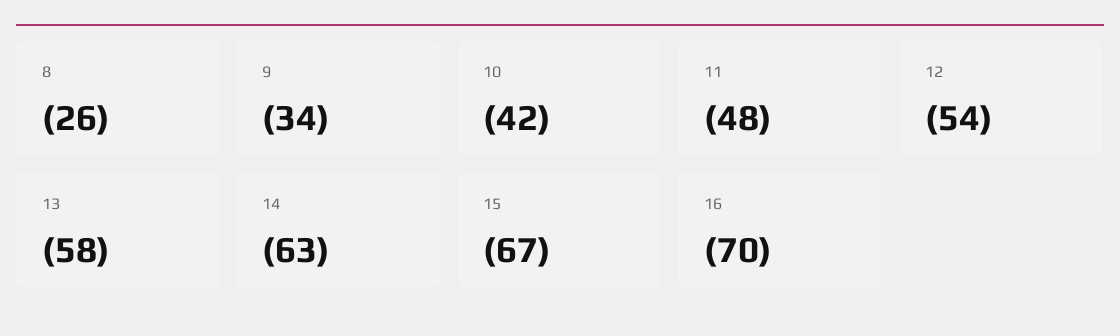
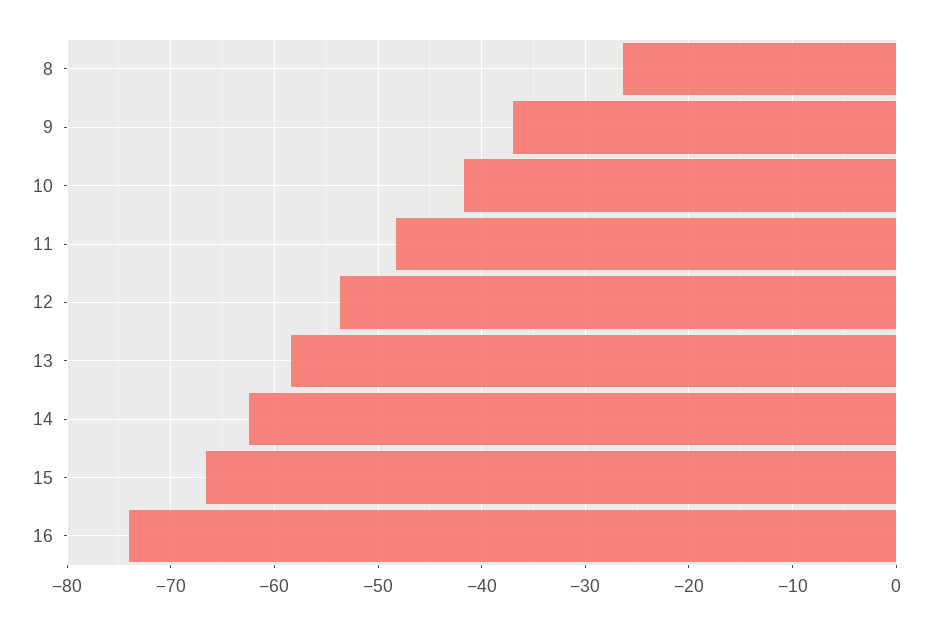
9: -34 -> -37
16: -70 -> -74

